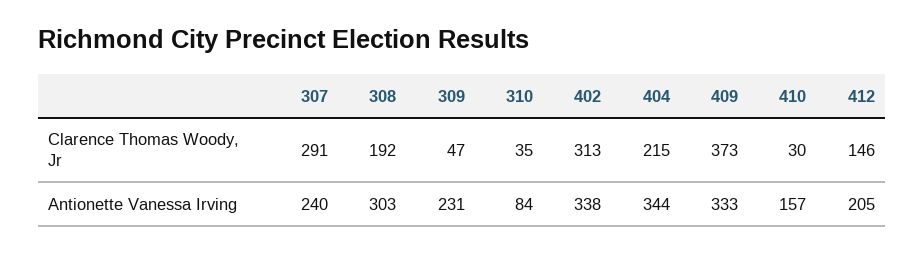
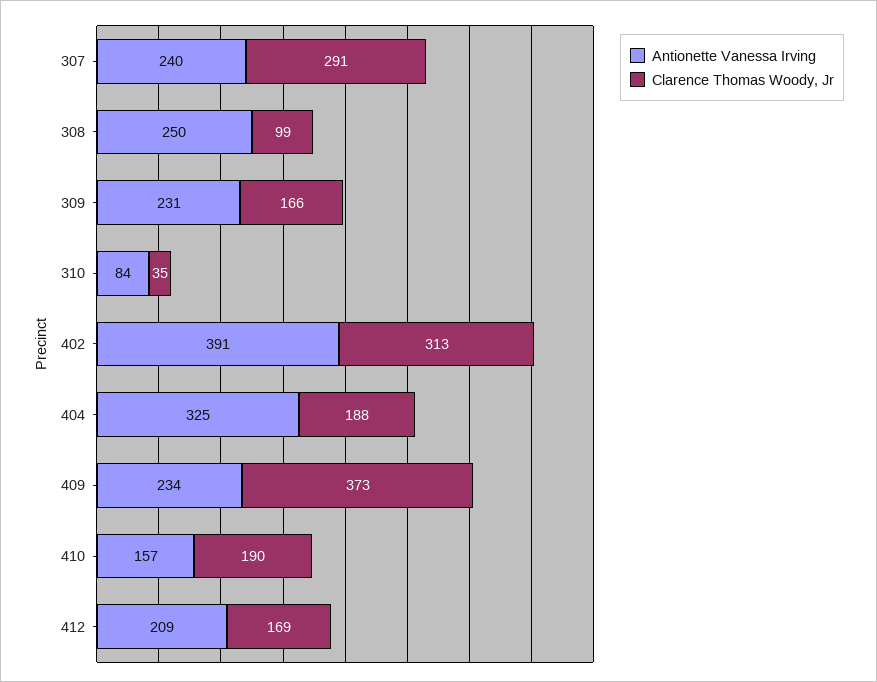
Clarence Thomas Woody, Jr, 308: 192 -> 99
Clarence Thomas Woody, Jr, 309: 47 -> 166
Clarence Thomas Woody, Jr, 404: 215 -> 188
Clarence Thomas Woody, Jr, 410: 30 -> 190
Clarence Thomas Woody, Jr, 412: 146 -> 169
Antionette Vanessa Irving, 308: 303 -> 250
Antionette Vanessa Irving, 402: 338 -> 391
Antionette Vanessa Irving, 404: 344 -> 325
Antionette Vanessa Irving, 409: 333 -> 234
Antionette Vanessa Irving, 412: 205 -> 209

